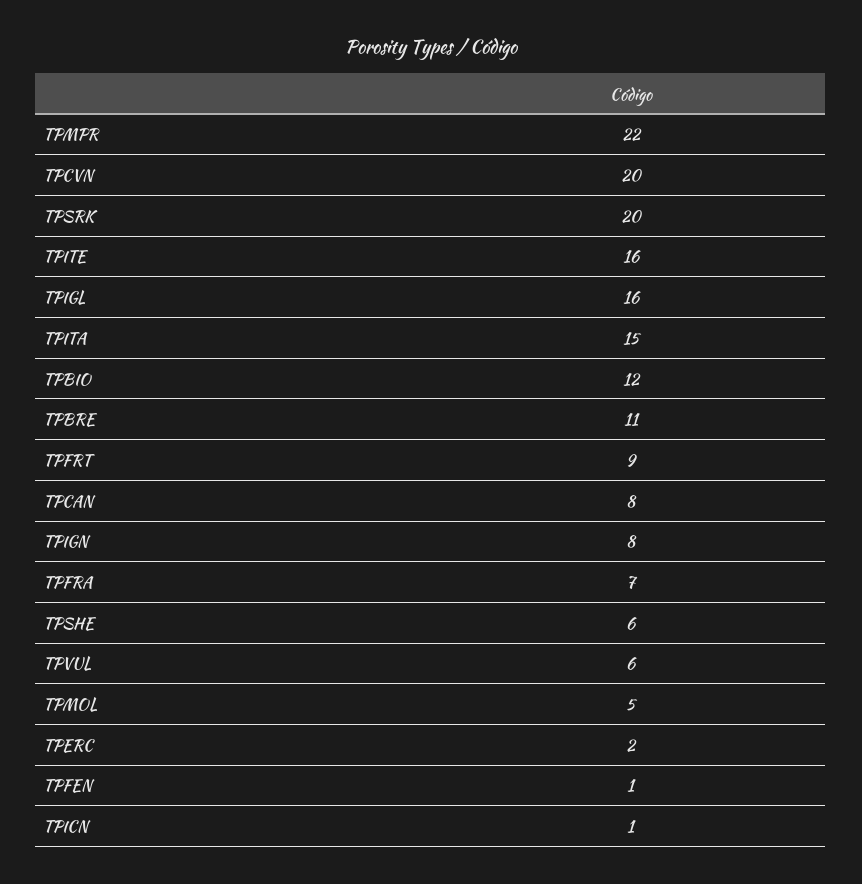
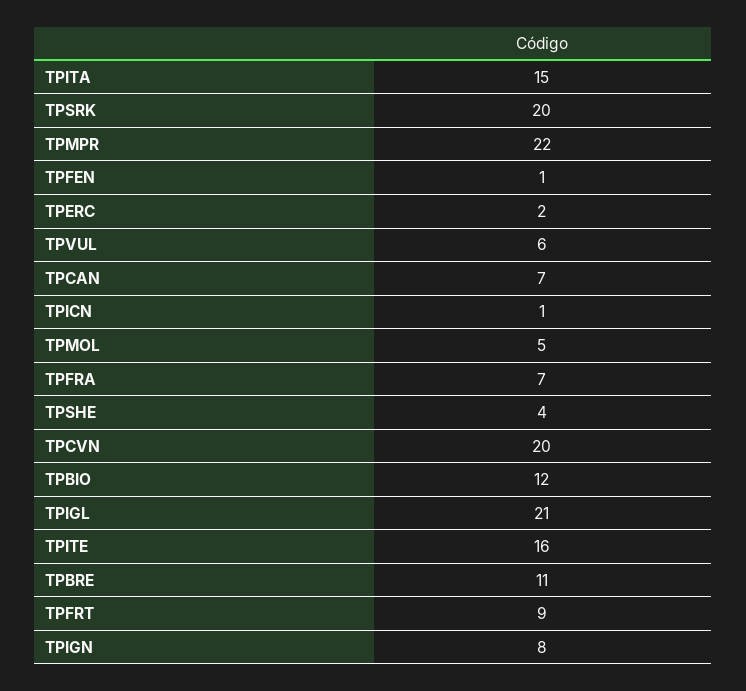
TPIGL: 16 -> 21
TPCAN: 8 -> 7
TPSHE: 6 -> 4

